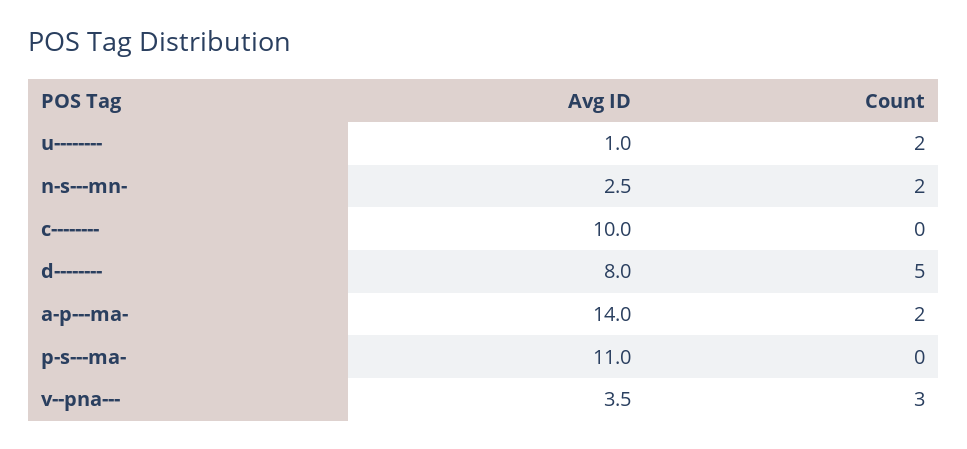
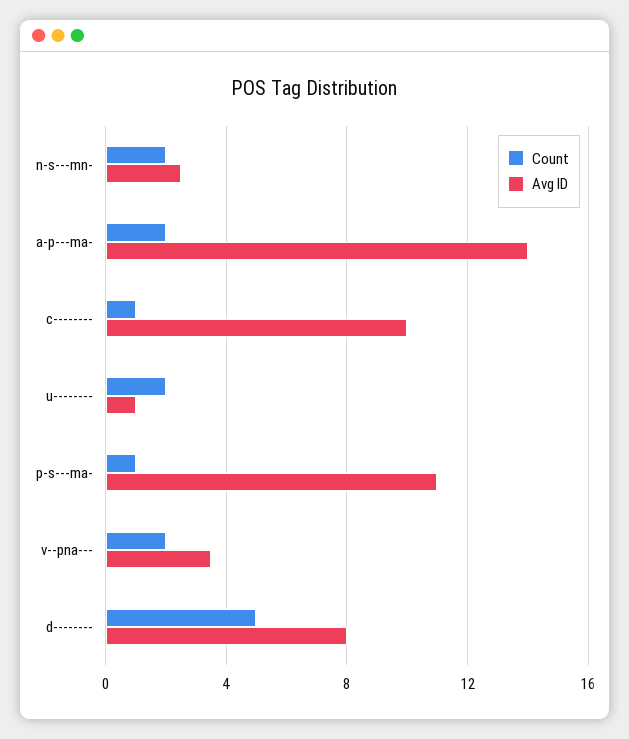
Count, c--------: 0 -> 1
Count, p-s---ma-: 0 -> 1
Count, v--pna---: 3 -> 2

